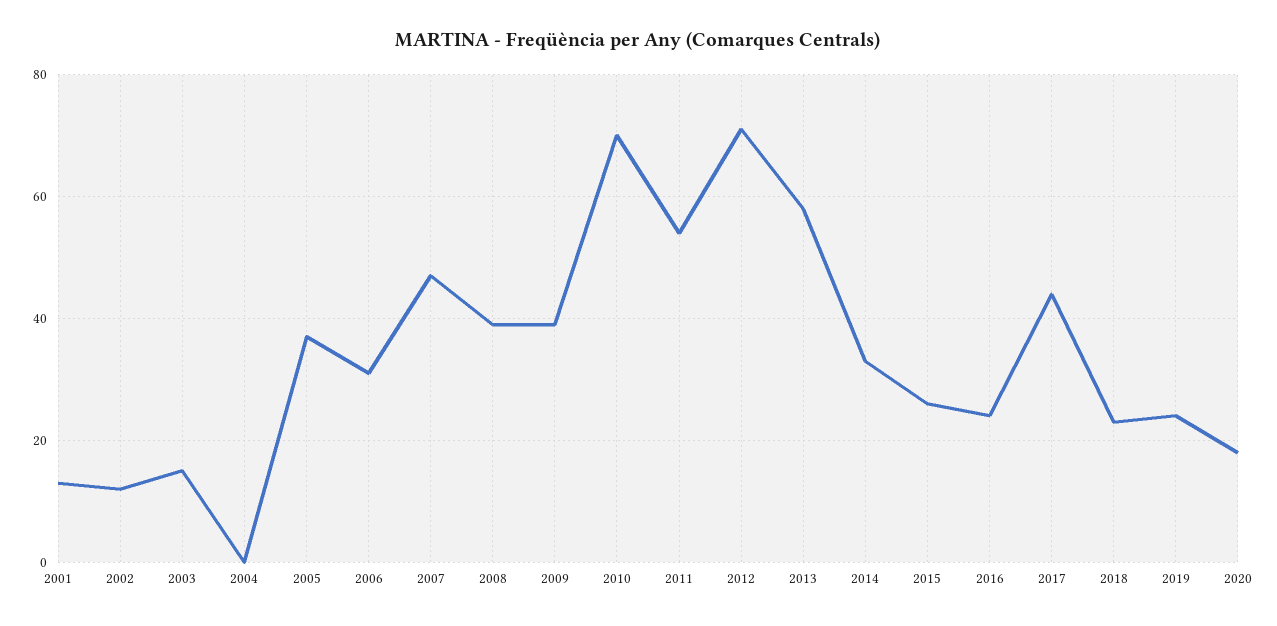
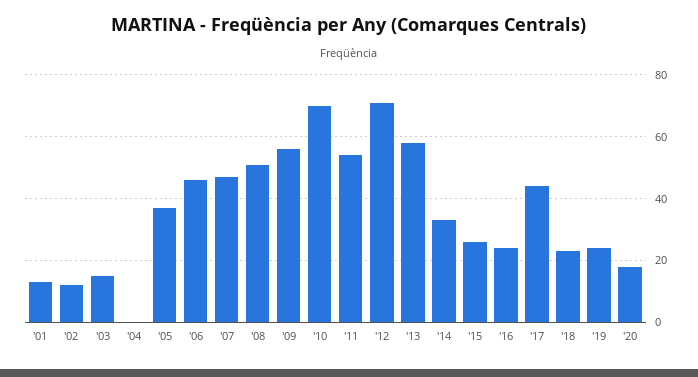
2006: 30 -> 45
2008: 40 -> 50
2009: 40 -> 55

